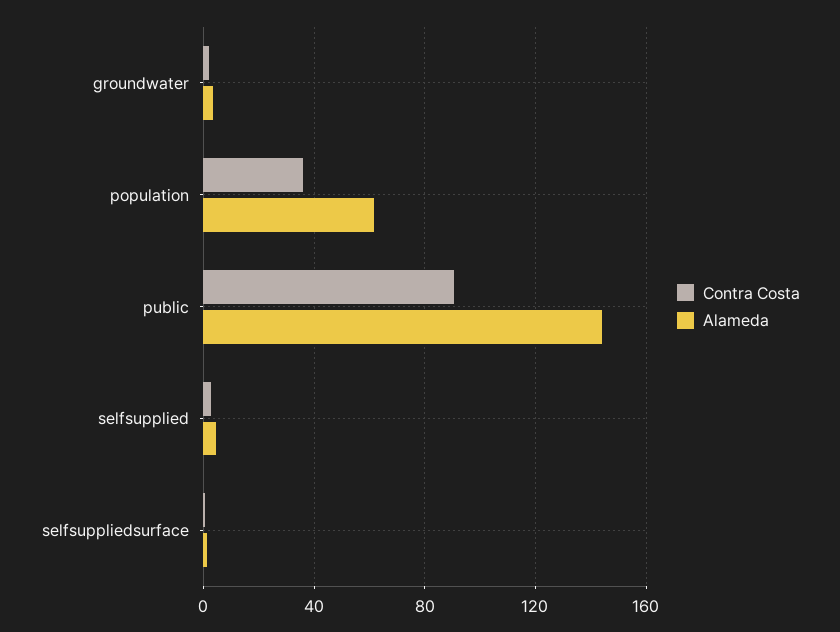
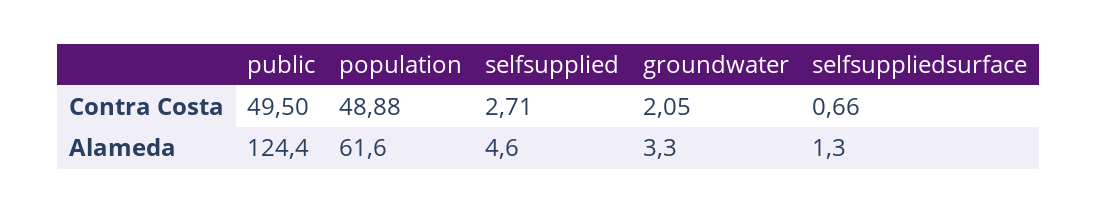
Contra Costa, population: 35 -> 48.88
Contra Costa, public: 90 -> 49.5
Alameda, public: 145 -> 124.4

